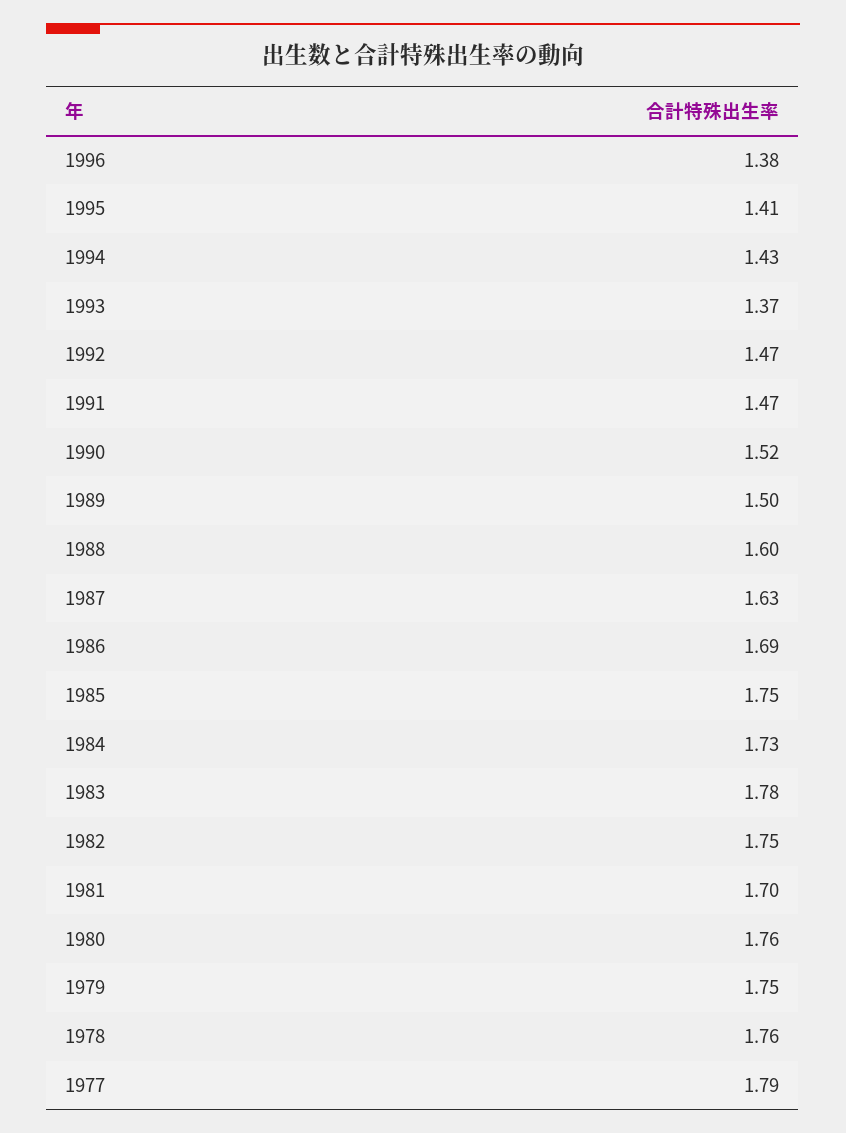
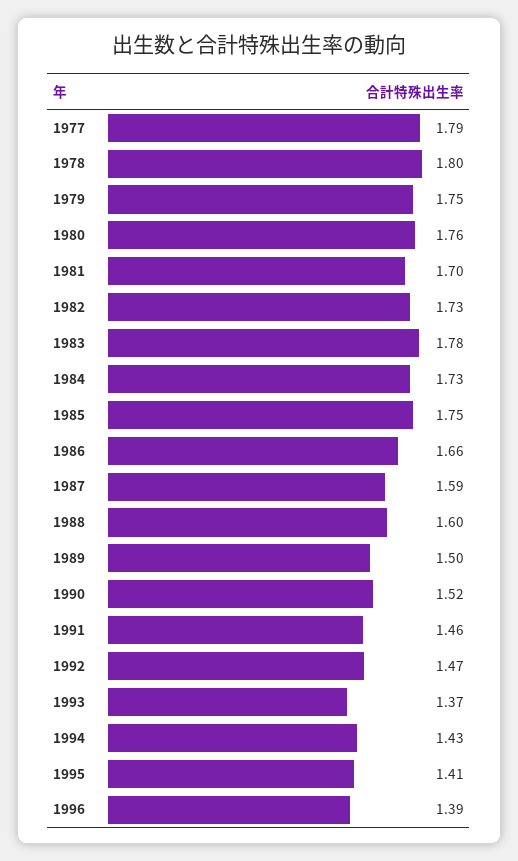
1996: 1.38 -> 1.39
1991: 1.47 -> 1.46
1987: 1.63 -> 1.59
1986: 1.69 -> 1.66
1982: 1.75 -> 1.73
1978: 1.76 -> 1.8

